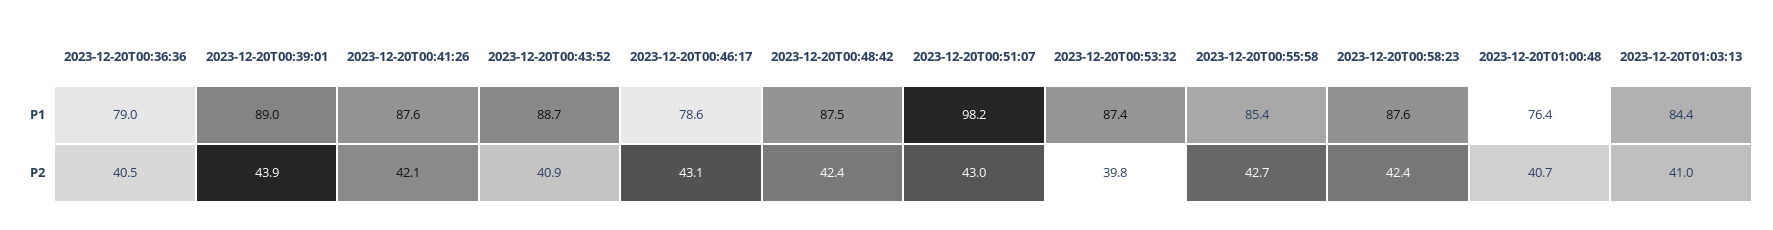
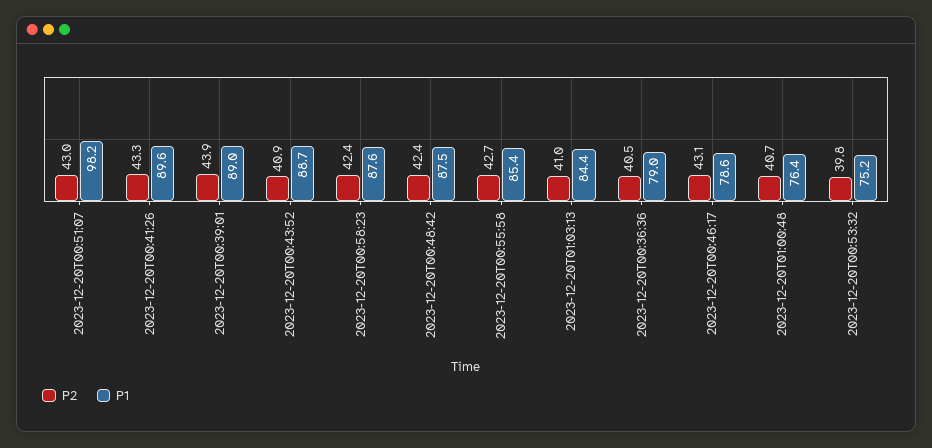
P1, 2023-12-20T00:41:26: 87.6 -> 89.6
P1, 2023-12-20T00:53:32: 87.4 -> 75.2
P2, 2023-12-20T00:41:26: 42.1 -> 43.3

